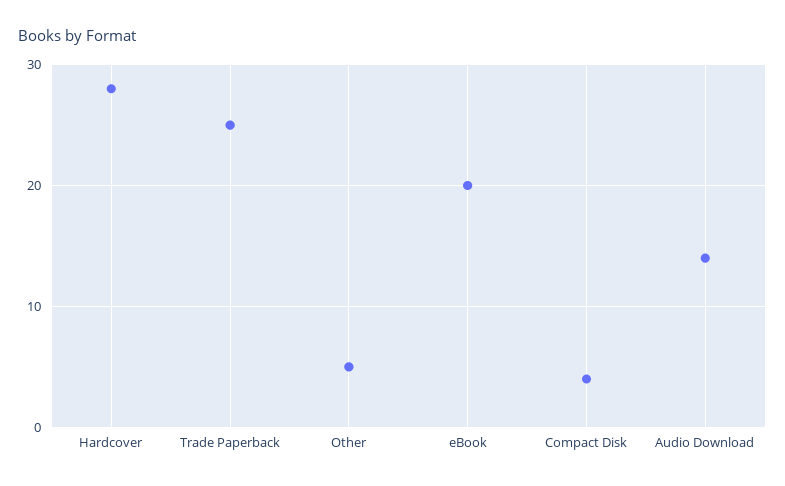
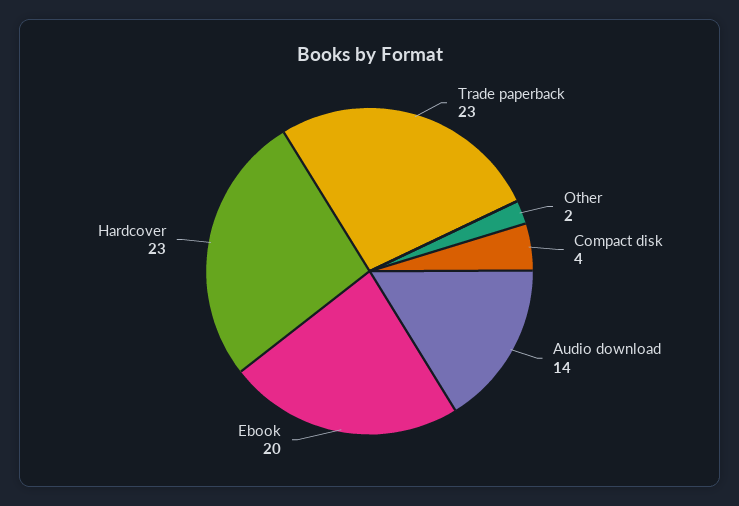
Hardcover: 28 -> 23
Trade Paperback: 25 -> 23
Other: 5 -> 2

